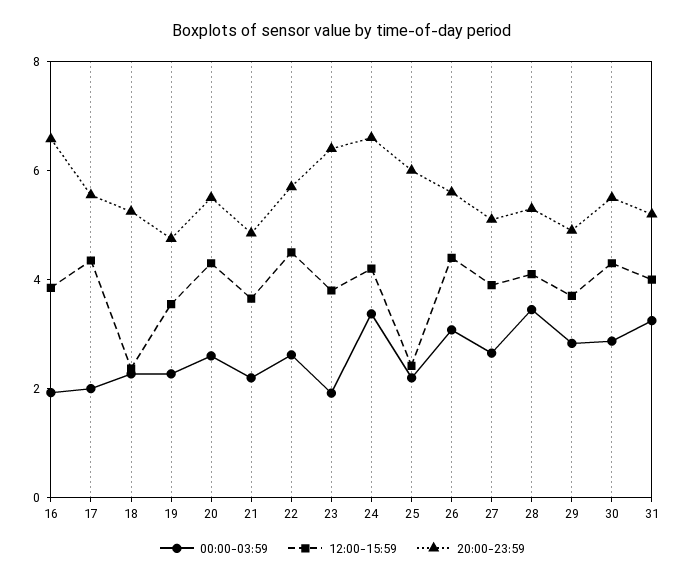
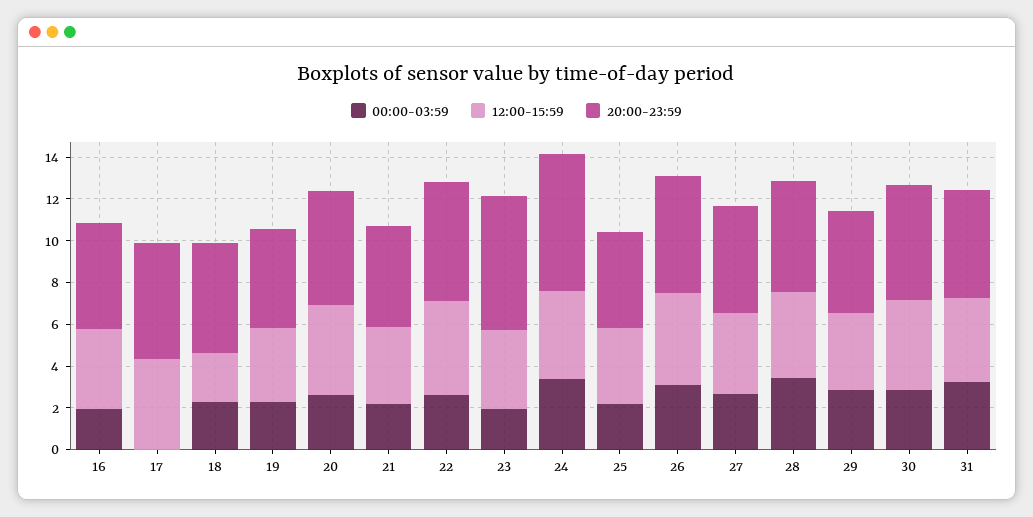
20:00-23:59, 16: 6.5 -> 5
00:00-03:59, 17: 2 -> 0
12:00-15:59, 25: 2.5 -> 3.5
20:00-23:59, 25: 6 -> 4.5

